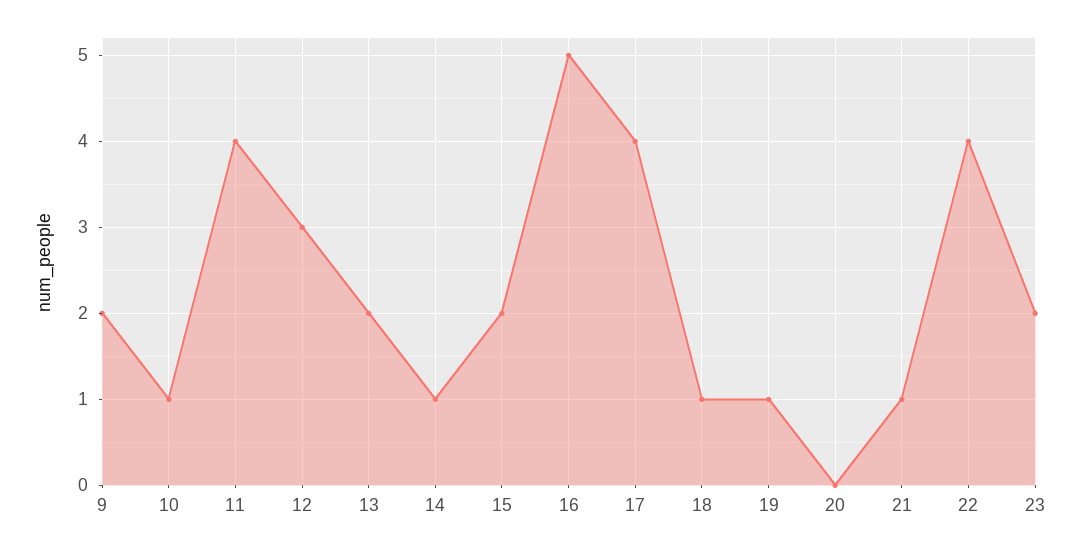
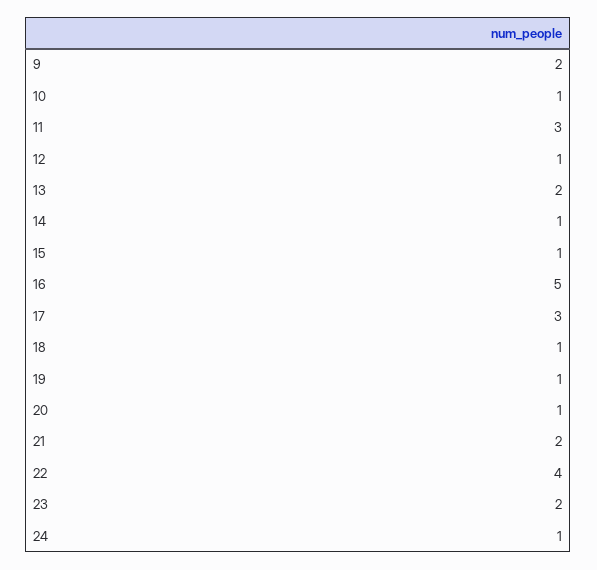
11: 4 -> 3
12: 3 -> 1
15: 2 -> 1
17: 4 -> 3
20: 0 -> 1
21: 1 -> 2
24: none -> 1

